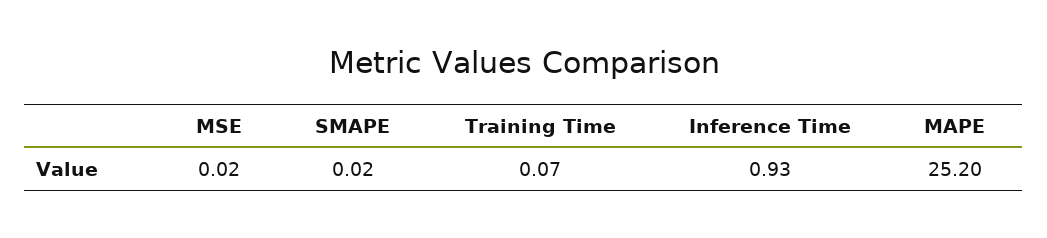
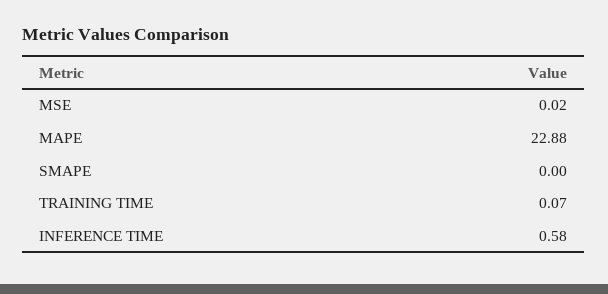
SMAPE: 0.02 -> 0
Inference Time: 0.93 -> 0.58
MAPE: 25.2 -> 22.88

